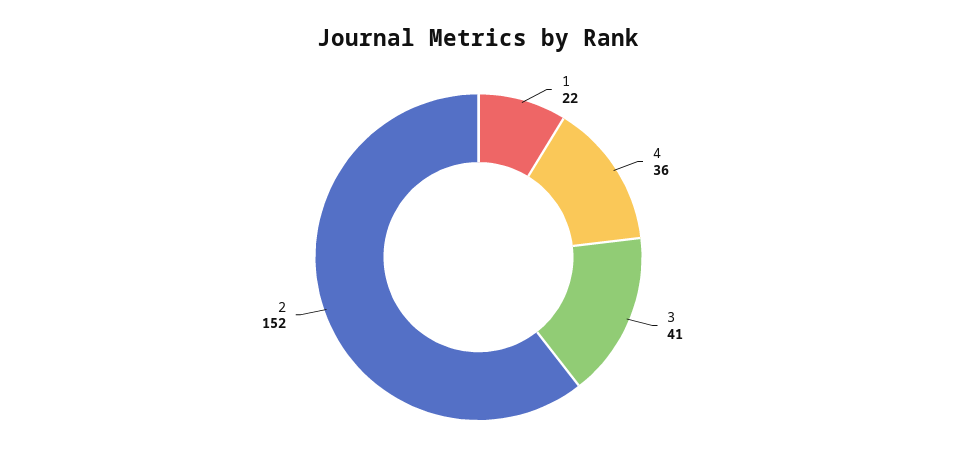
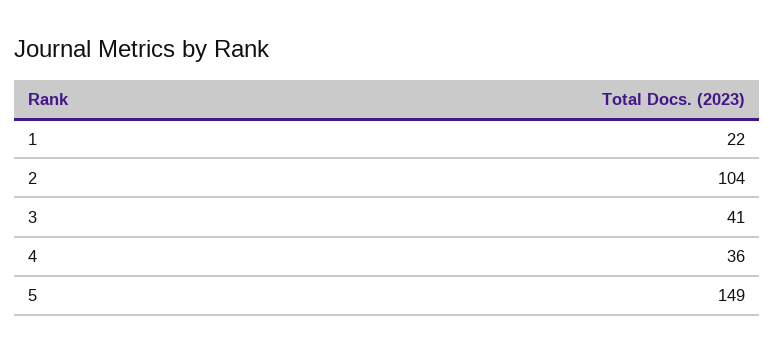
2: 152 -> 104
5: none -> 149

